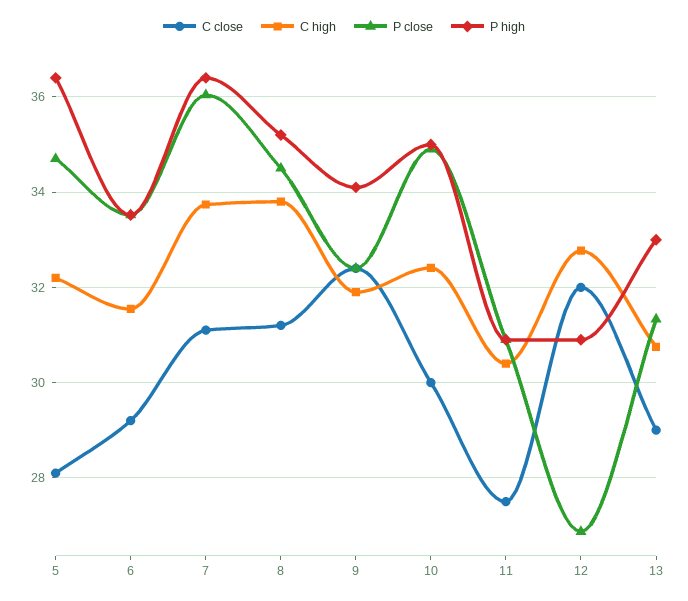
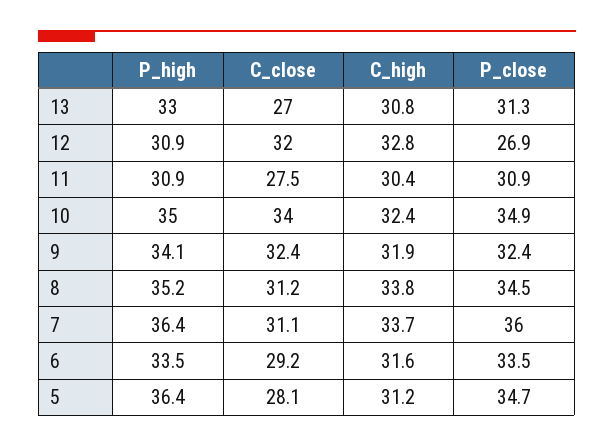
C high, 5: 32.2 -> 31.2
C close, 10: 30 -> 34
C close, 13: 29 -> 27

